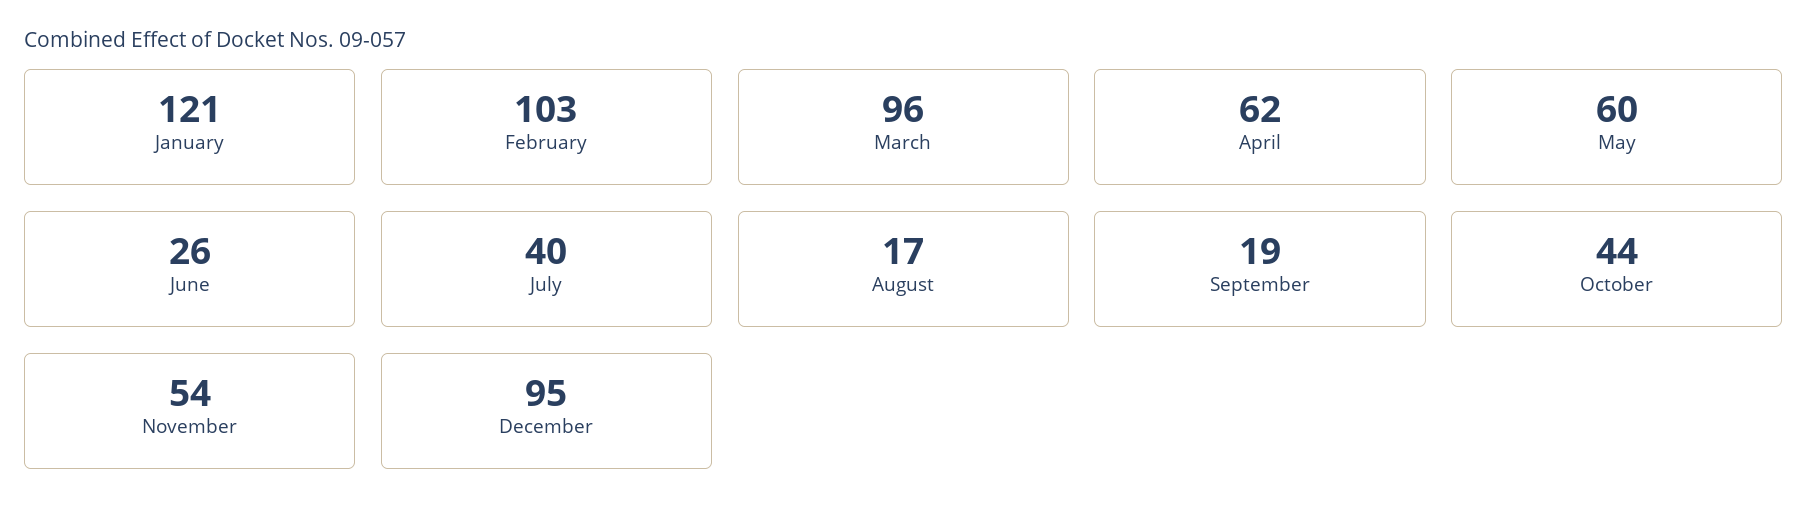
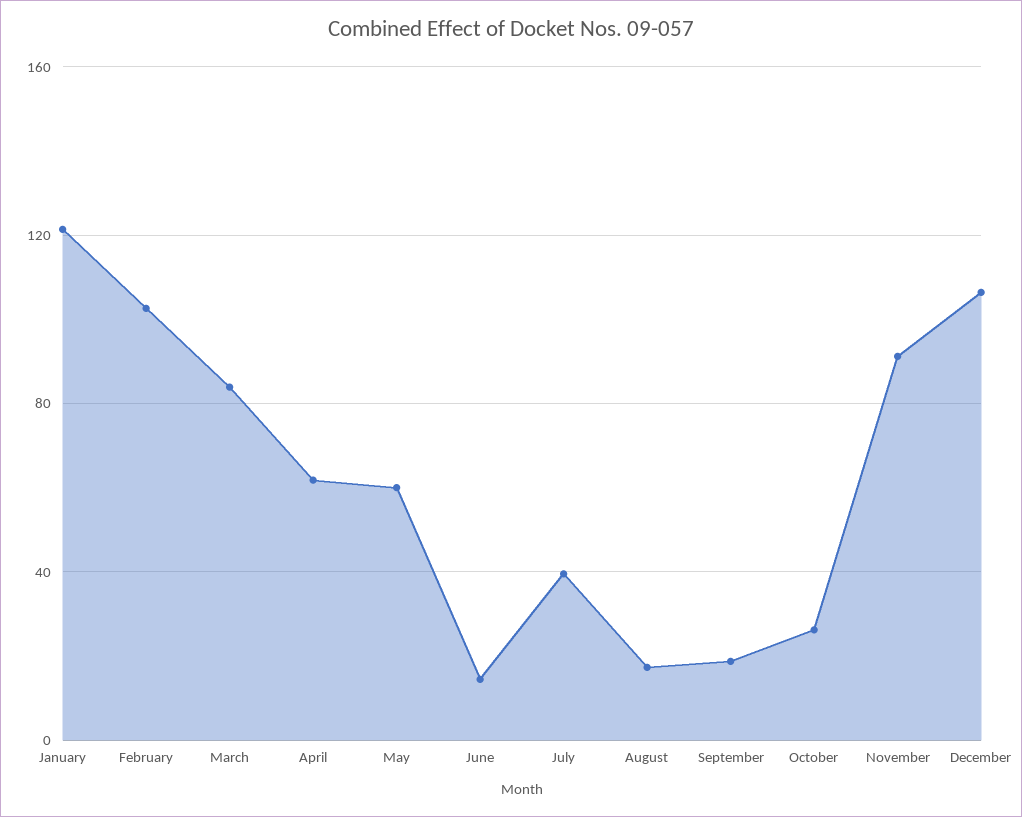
March: 96 -> 85
June: 26 -> 15
October: 44 -> 25
November: 54 -> 90
December: 95 -> 105

